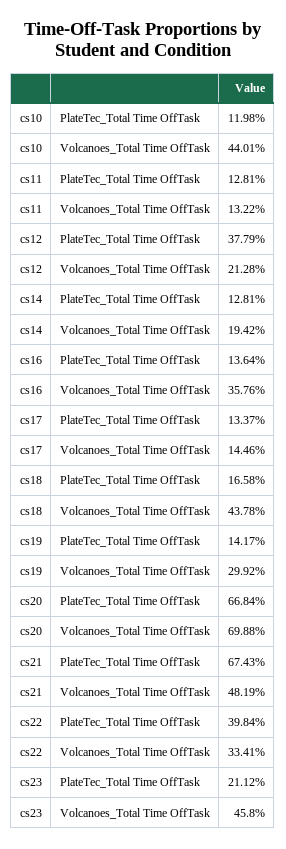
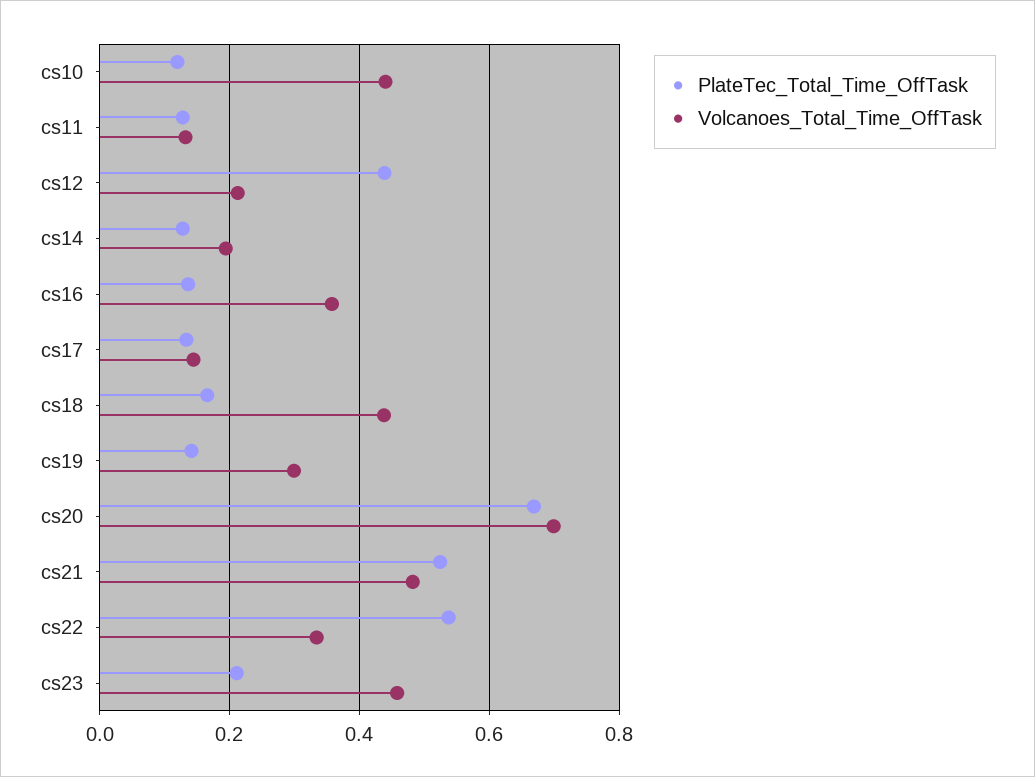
PlateTec_Total Time OffTask, cs12: 0.3779 -> 0.44
PlateTec_Total Time OffTask, cs21: 0.6743 -> 0.52
PlateTec_Total Time OffTask, cs22: 0.3984 -> 0.54

